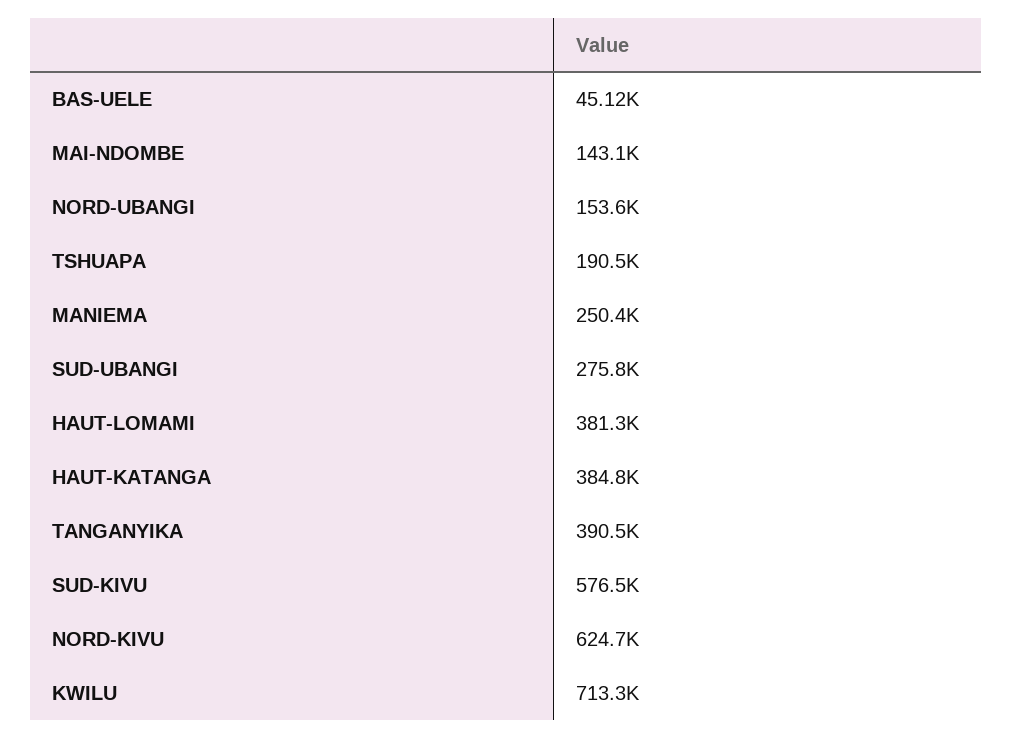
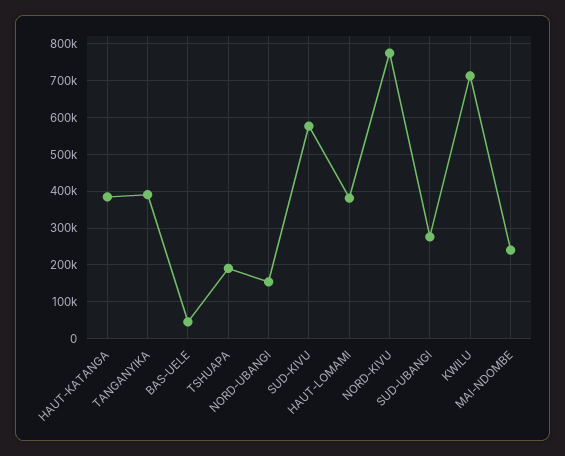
MAI-NDOMBE: 143100 -> 240000
MANIEMA: 250400 -> none
NORD-KIVU: 624700 -> 780000

